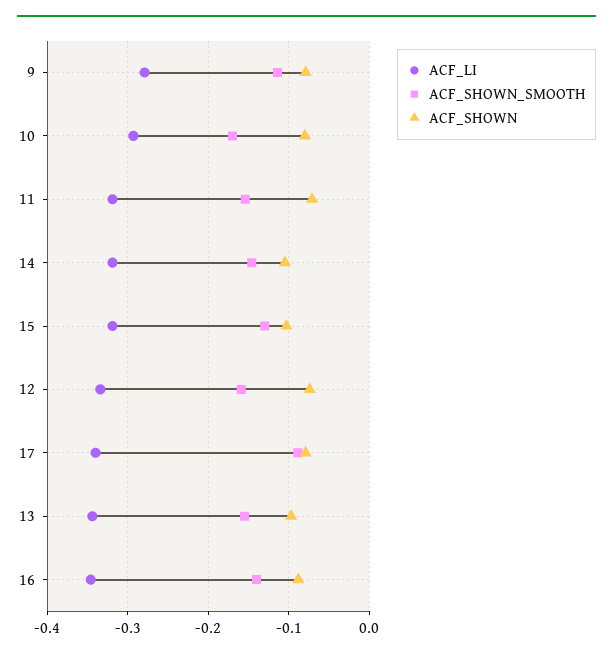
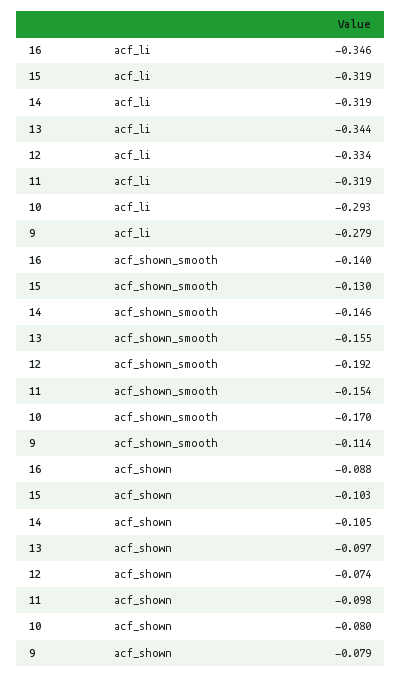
ACF_SHOWN, 11: -0.07 -> -0.098
ACF_SHOWN_SMOOTH, 12: -0.16 -> -0.192
ACF_LI, 17: -0.34 -> none
ACF_SHOWN_SMOOTH, 17: -0.09 -> none
ACF_SHOWN, 17: -0.08 -> none

